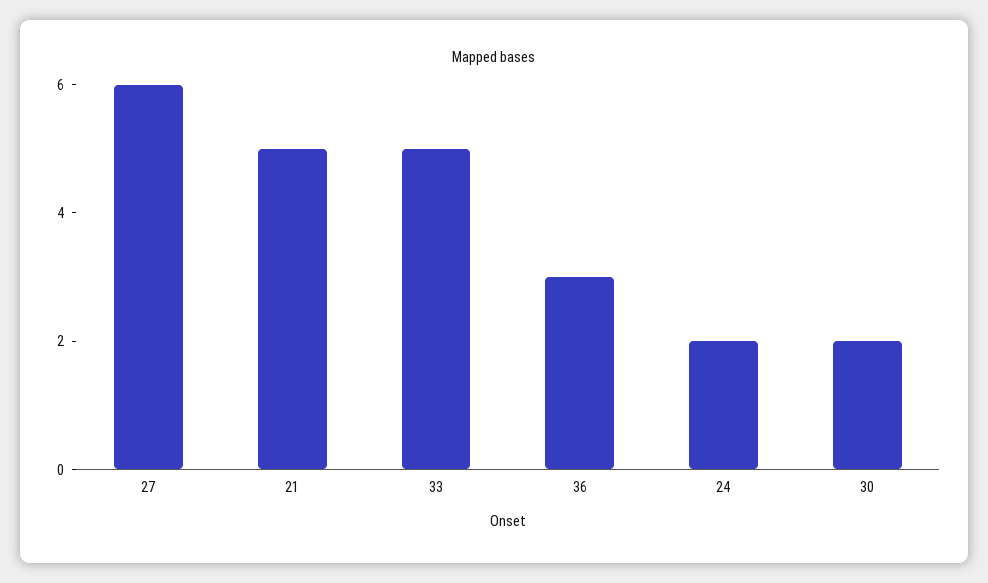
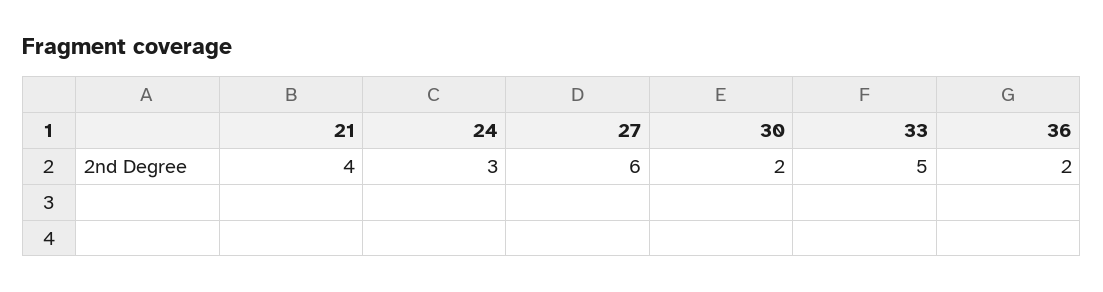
21: 5 -> 4
36: 3 -> 2
24: 2 -> 3

